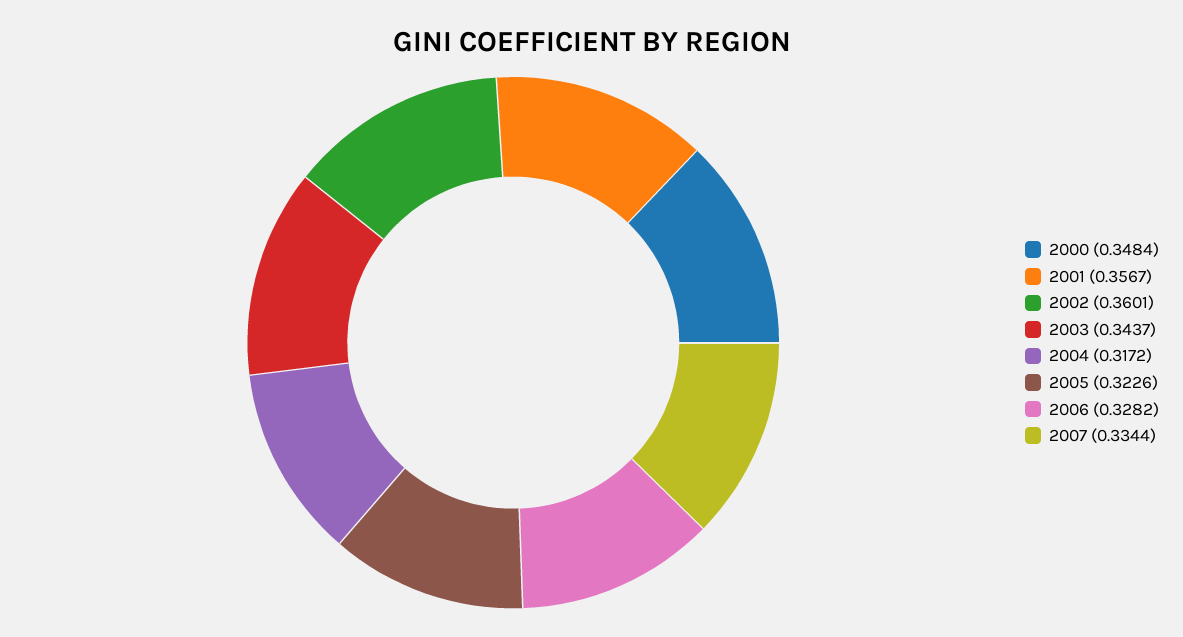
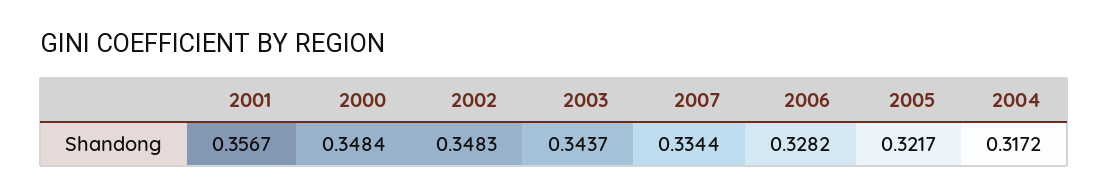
2002: 0.3601 -> 0.3483
2005: 0.3226 -> 0.3217

